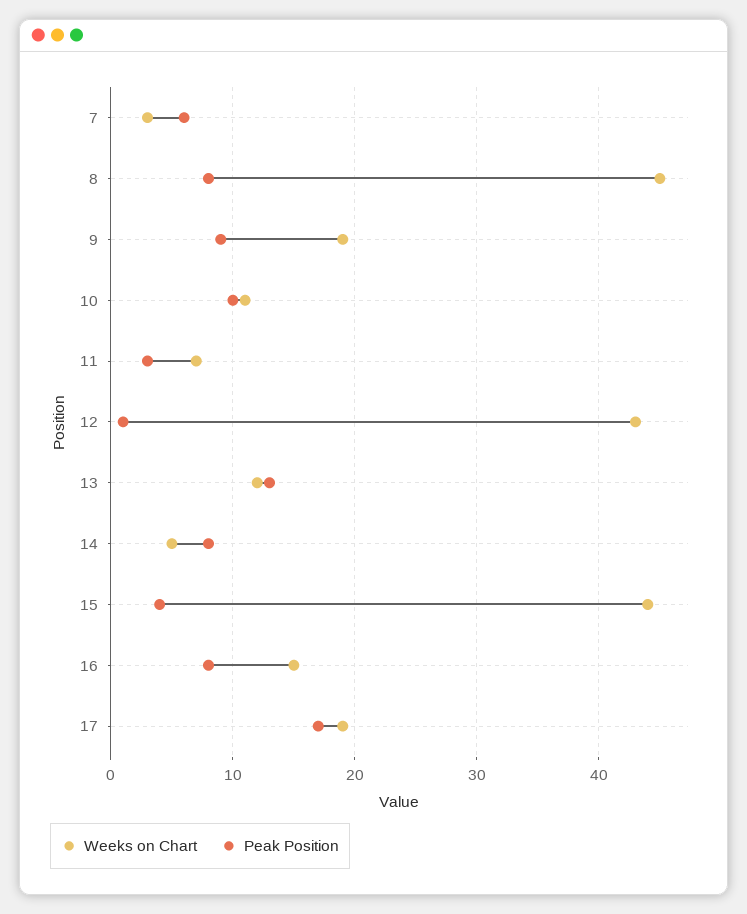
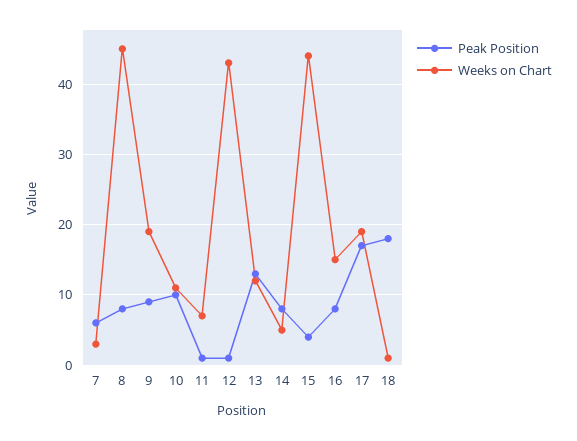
Peak Position, 11: 3 -> 1
Peak Position, 18: none -> 18
Weeks on Chart, 18: none -> 1

